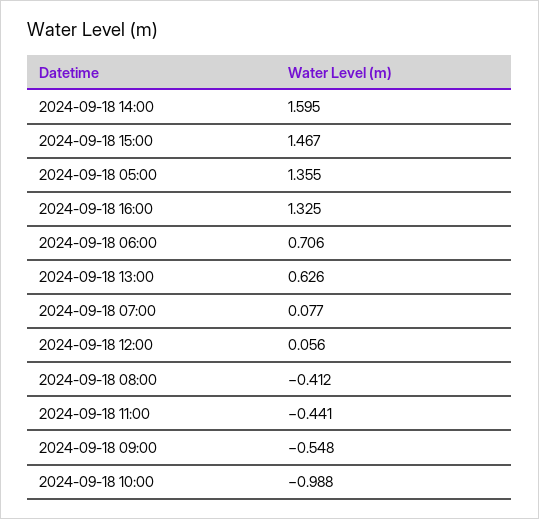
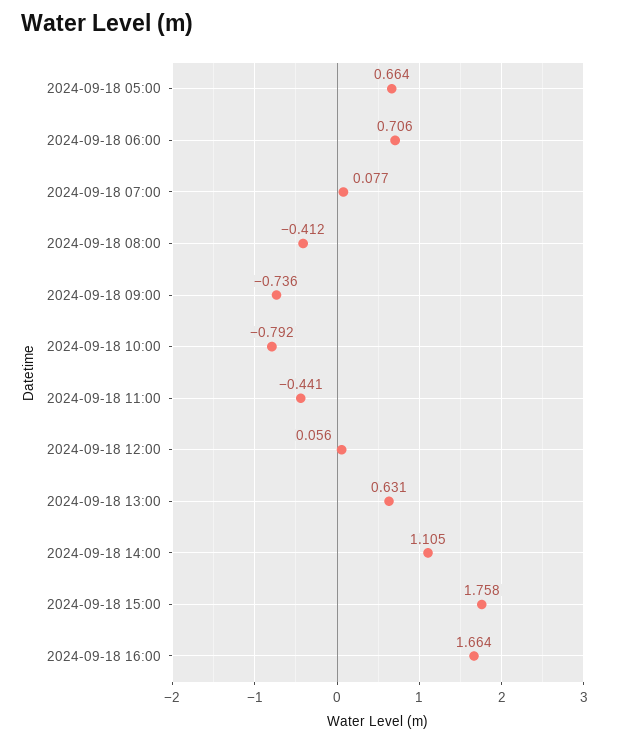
2024-09-18 14:00: 1.595 -> 1.105
2024-09-18 15:00: 1.467 -> 1.758
2024-09-18 05:00: 1.355 -> 0.664
2024-09-18 16:00: 1.325 -> 1.664
2024-09-18 13:00: 0.626 -> 0.631
2024-09-18 09:00: -0.548 -> -0.736
2024-09-18 10:00: -0.988 -> -0.792

